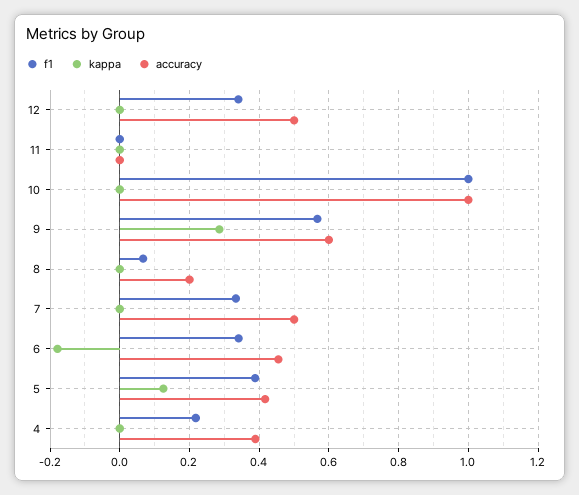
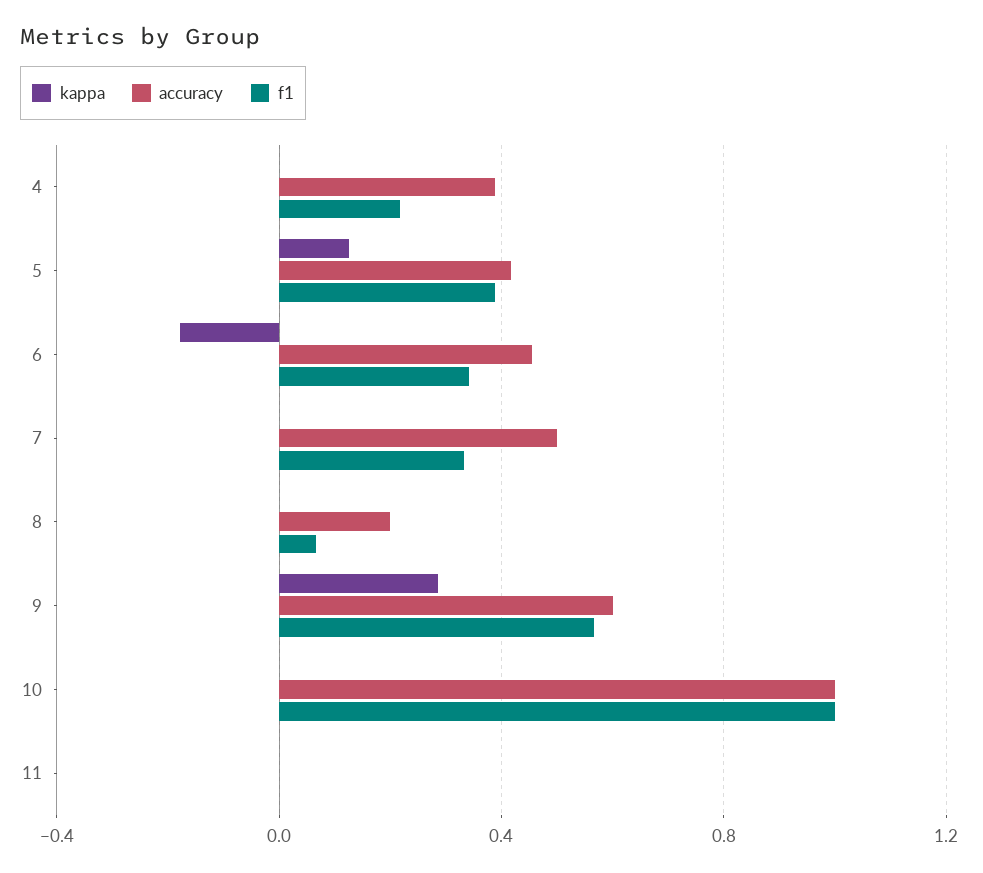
f1, 12: 0.34 -> none
kappa, 12: 0 -> none
accuracy, 12: 0.5 -> none

